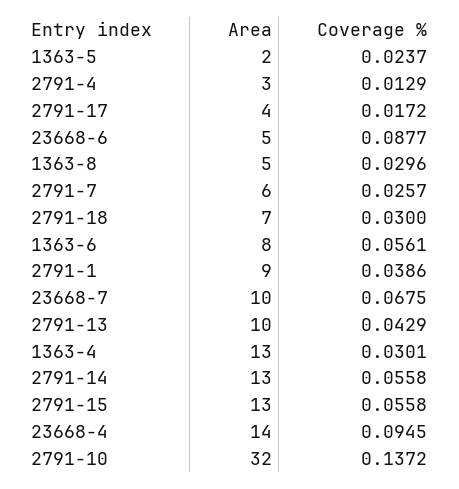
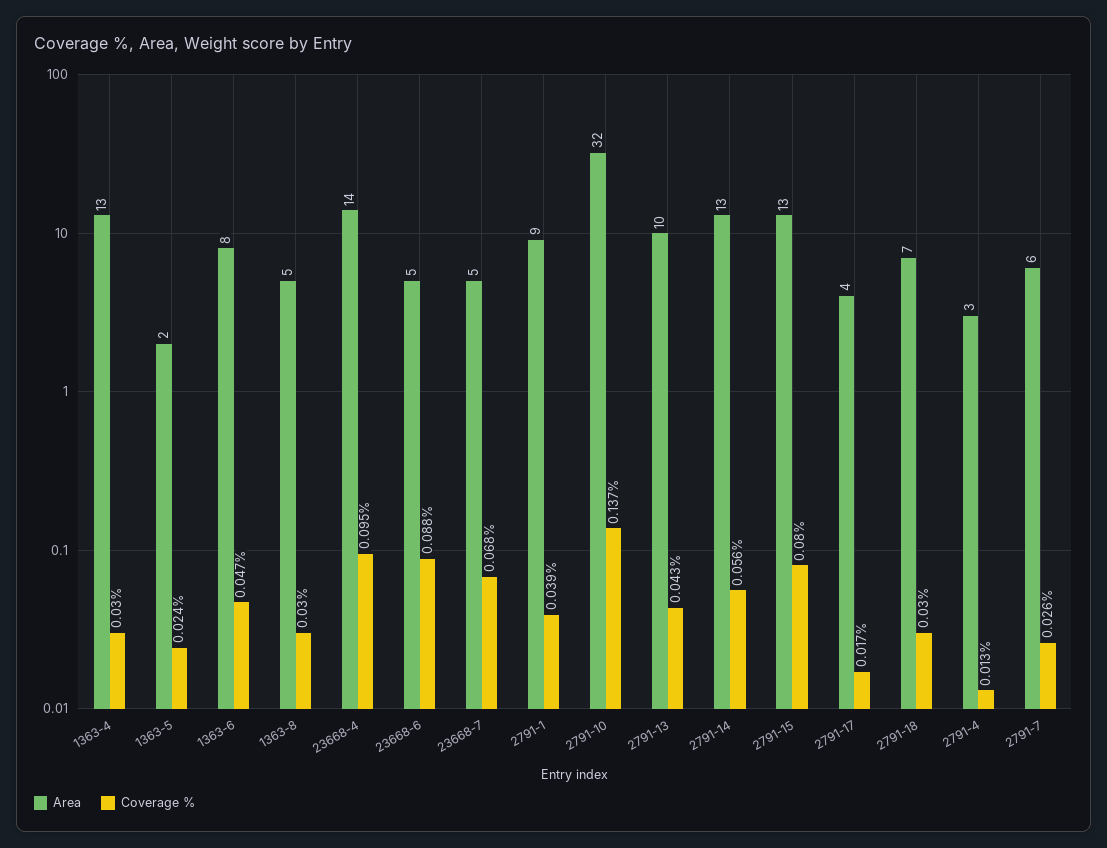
Coverage %, 1363-6: 0.0561 -> 0.047
Area, 23668-7: 10 -> 5
Coverage %, 2791-15: 0.0558 -> 0.08

